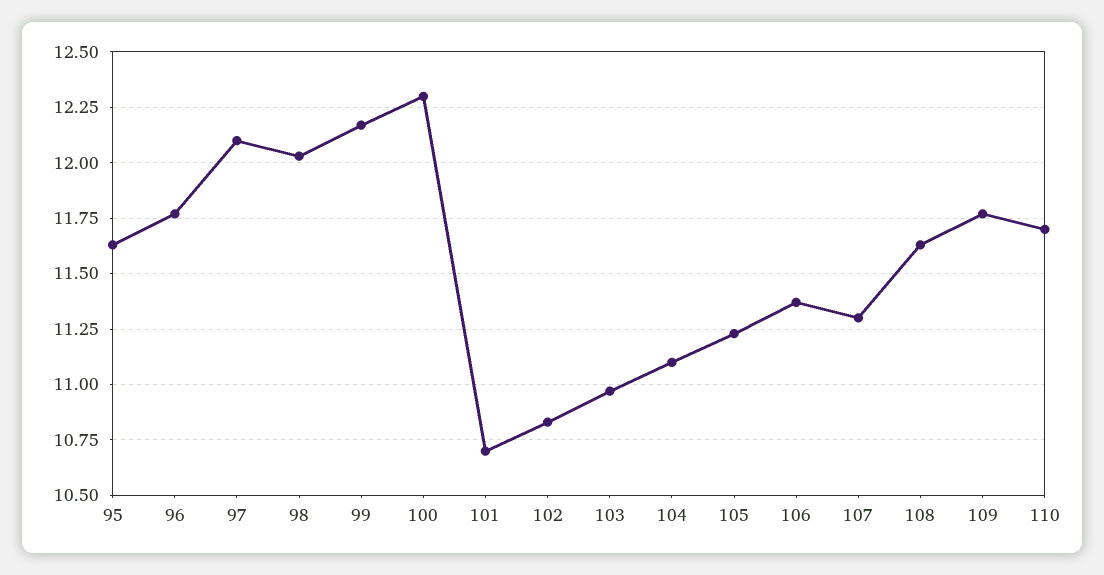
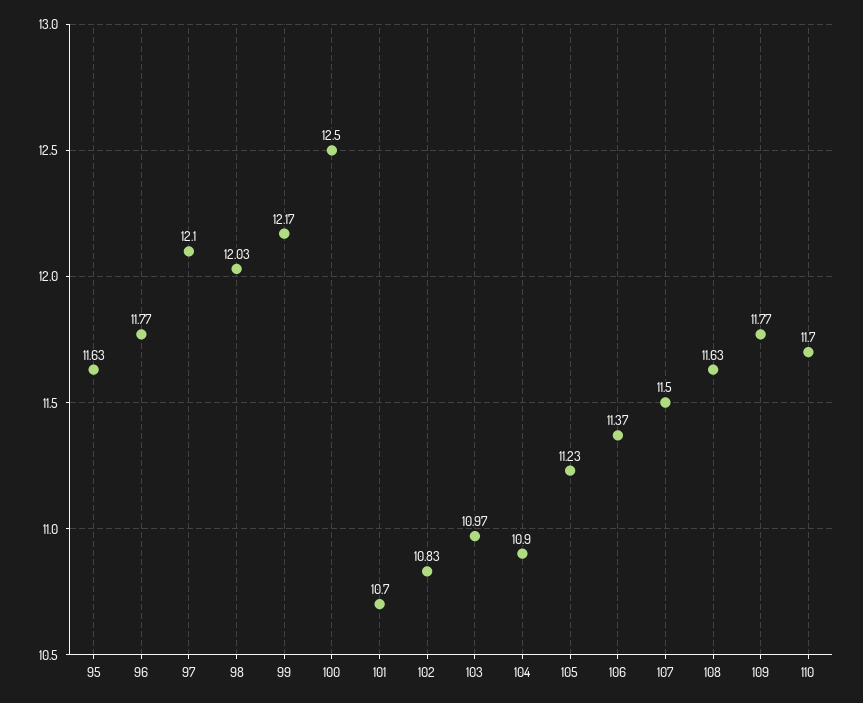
100: 12.3 -> 12.5
104: 11.1 -> 10.9
107: 11.3 -> 11.5

